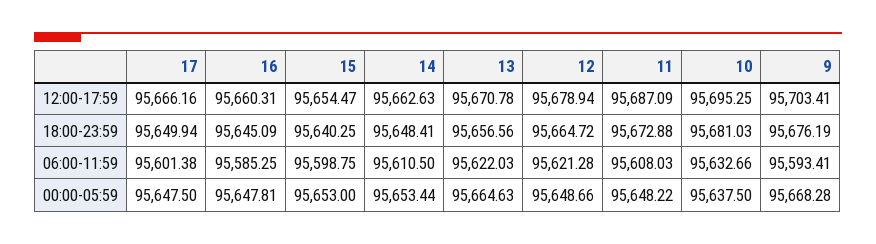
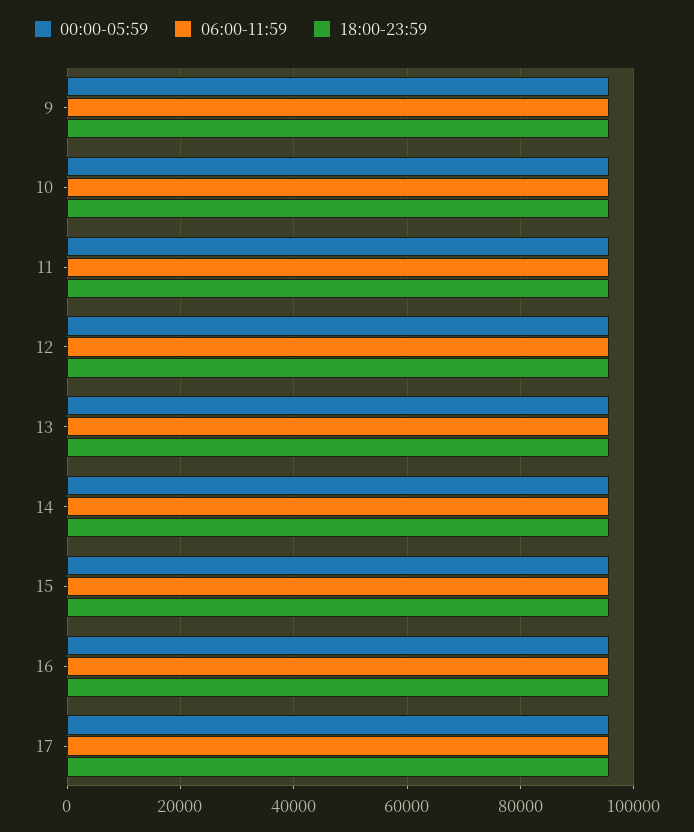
12:00-17:59, 17: 95666.16 -> none
12:00-17:59, 16: 95660.31 -> none
12:00-17:59, 15: 95654.47 -> none
12:00-17:59, 14: 95662.63 -> none
12:00-17:59, 13: 95670.78 -> none
12:00-17:59, 12: 95678.94 -> none
12:00-17:59, 11: 95687.09 -> none
12:00-17:59, 10: 95695.25 -> none
12:00-17:59, 9: 95703.41 -> none

